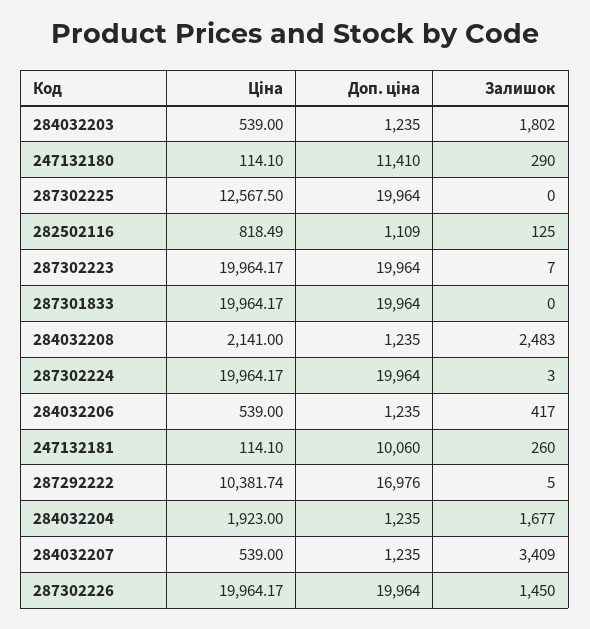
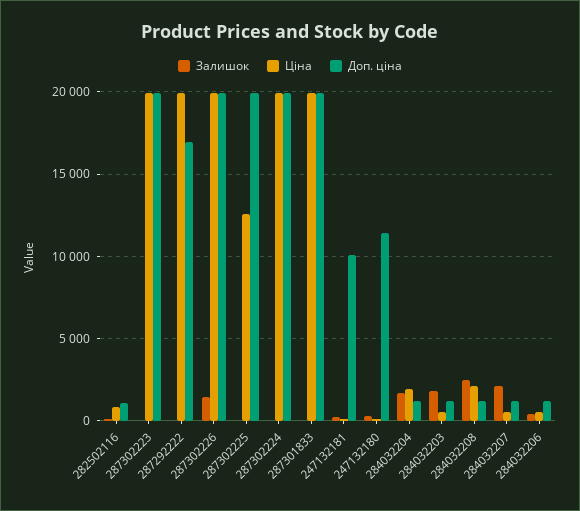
Ціна, 287292222: 10381.74 -> 20000
Залишок, 284032207: 3409 -> 2000

